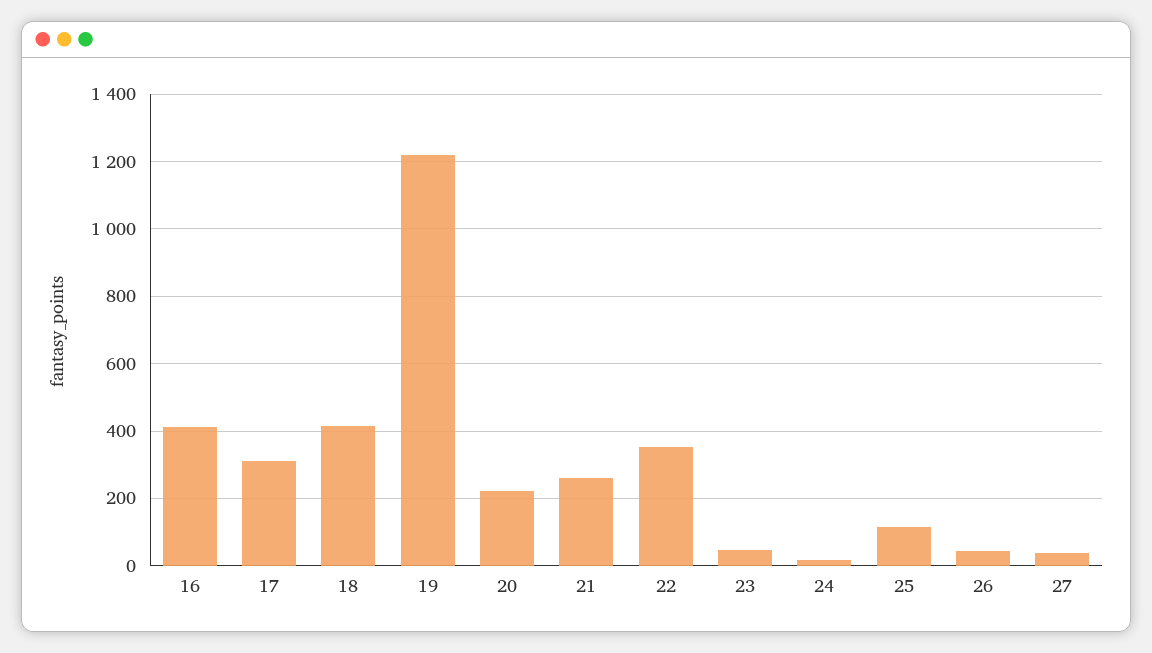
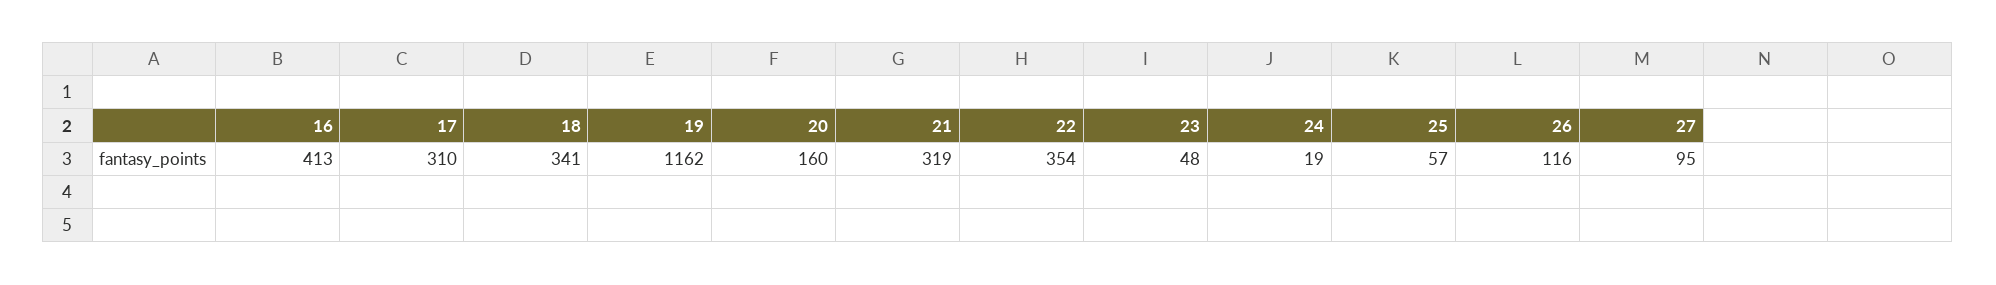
18: 420 -> 341
19: 1220 -> 1162
20: 220 -> 160
21: 260 -> 319
25: 120 -> 57
26: 40 -> 116
27: 40 -> 95

